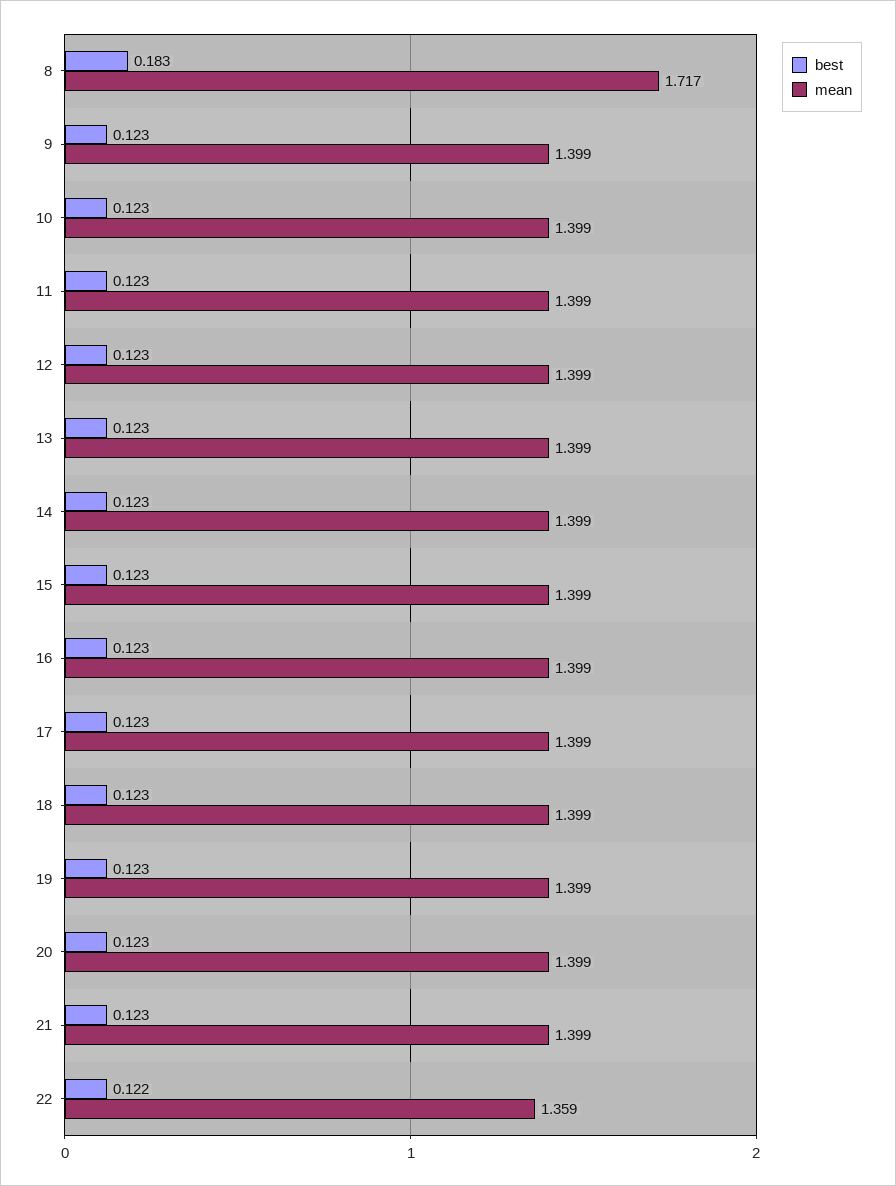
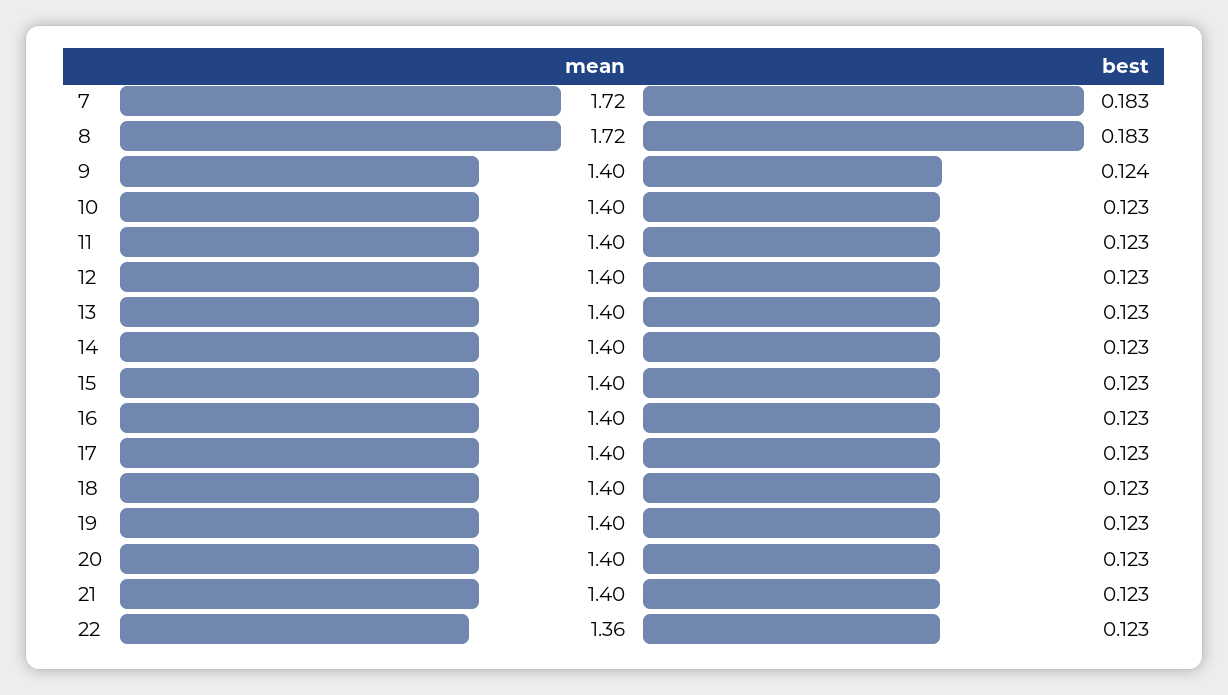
best, 9: 0.123 -> 0.124
best, 22: 0.122 -> 0.123
mean, 7: none -> 1.72
best, 7: none -> 0.183

